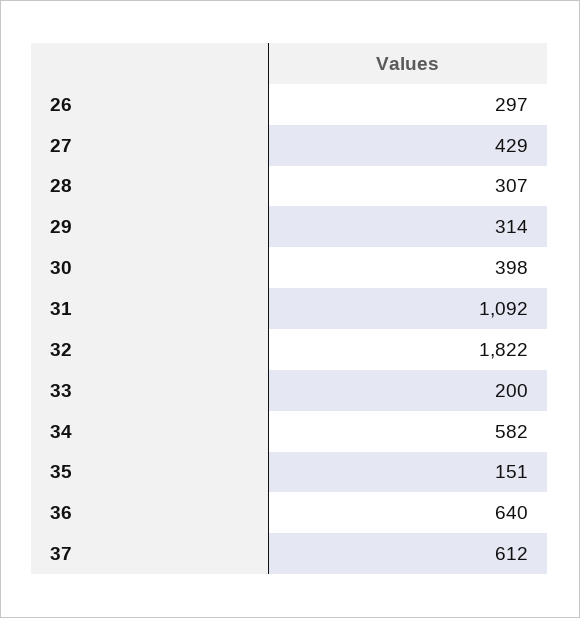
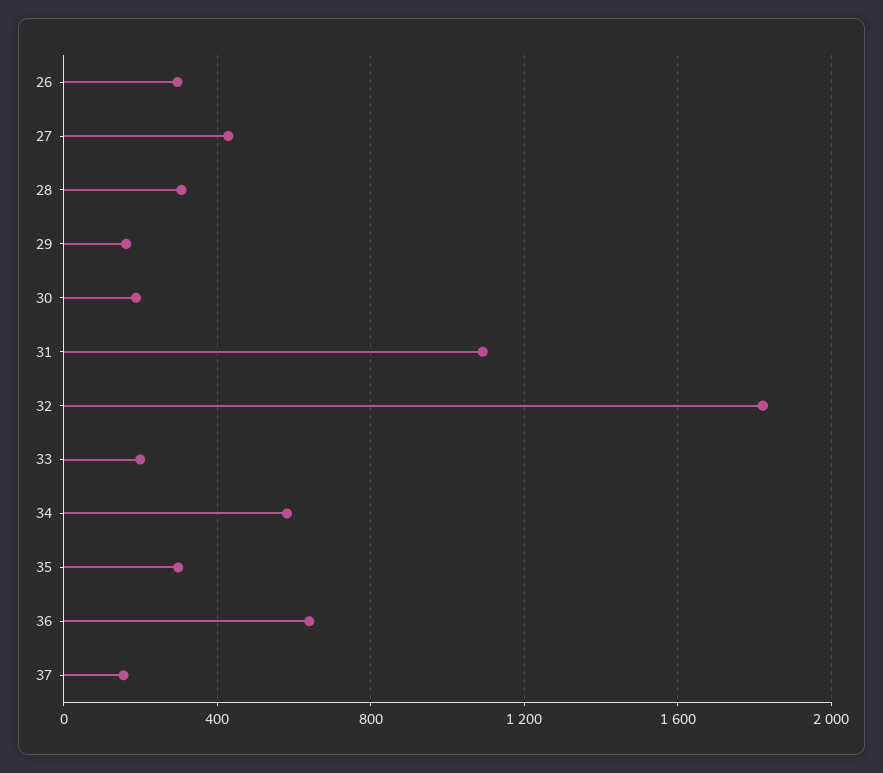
29: 314 -> 150
30: 398 -> 200
35: 151 -> 300
37: 612 -> 150

